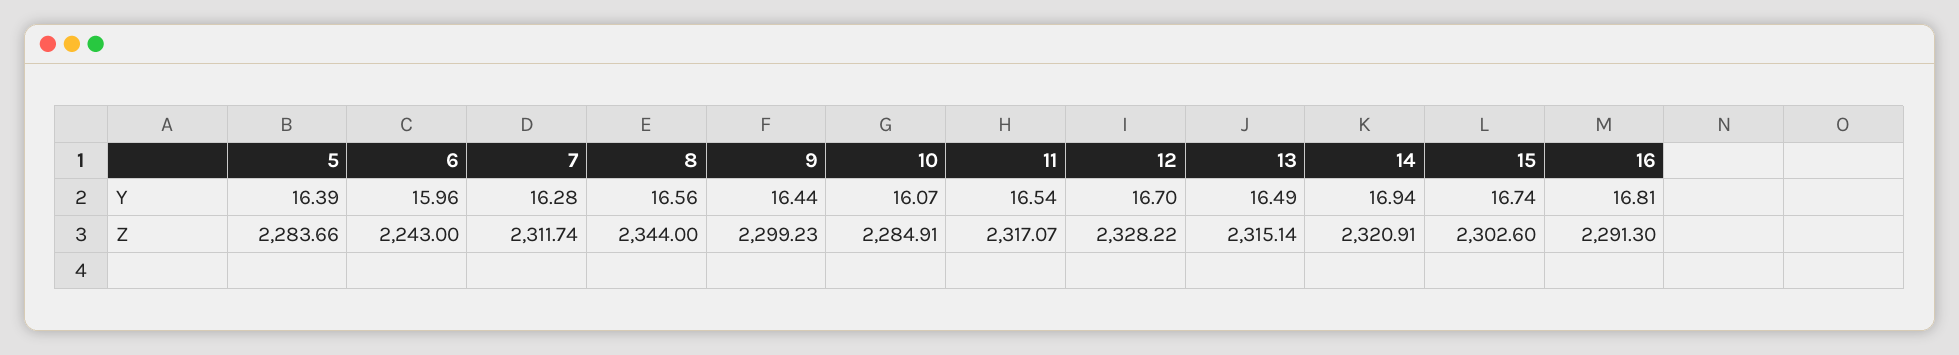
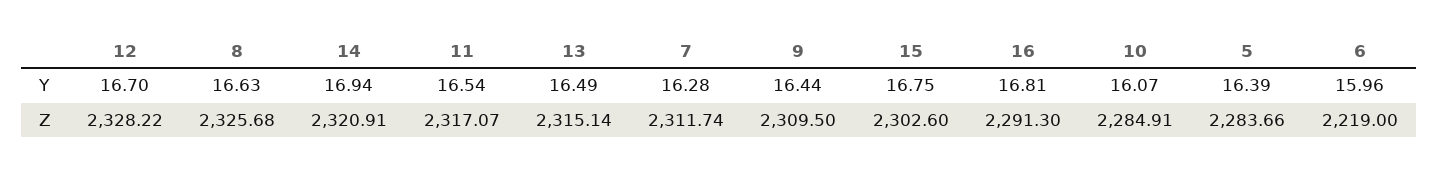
8, Y: 16.56 -> 16.63
15, Y: 16.74 -> 16.75
6, Z: 2243 -> 2219
8, Z: 2344 -> 2325.68
9, Z: 2299.23 -> 2309.5

